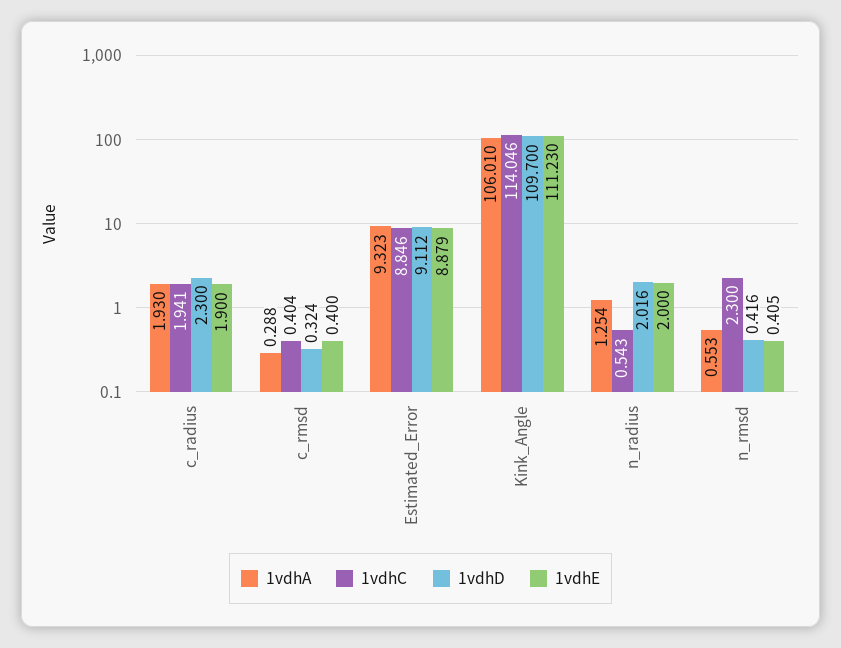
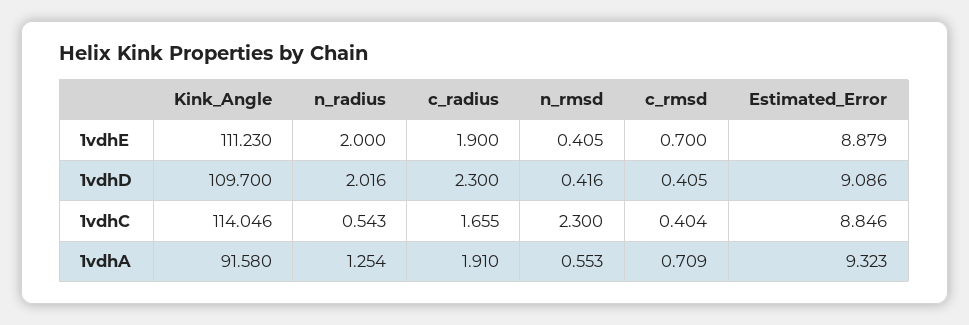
1vdhA, c_radius: 1.93 -> 1.91
1vdhC, c_radius: 1.941 -> 1.655
1vdhA, c_rmsd: 0.288 -> 0.709
1vdhD, c_rmsd: 0.324 -> 0.405
1vdhE, c_rmsd: 0.4 -> 0.7
1vdhD, Estimated_Error: 9.112 -> 9.086
1vdhA, Kink_Angle: 106.01 -> 91.58

